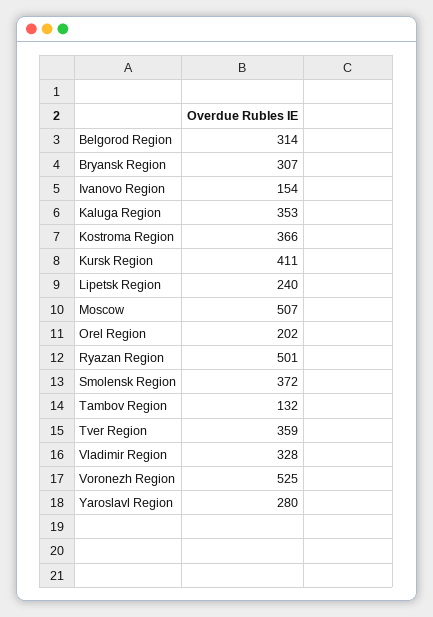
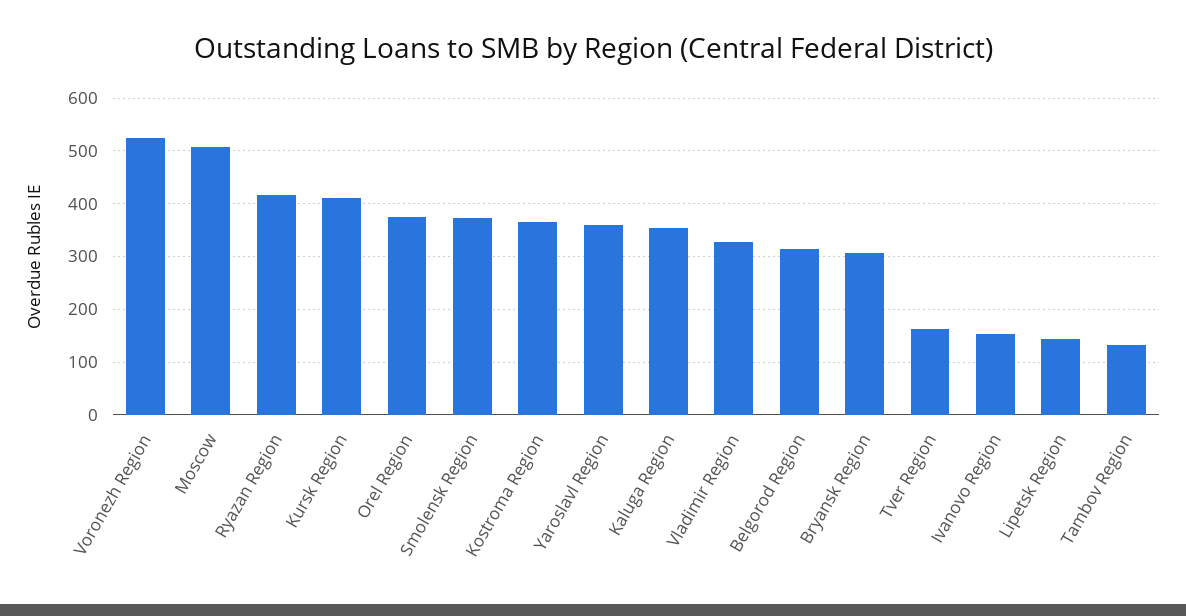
Lipetsk Region: 240 -> 140
Orel Region: 202 -> 380
Ryazan Region: 501 -> 420
Tver Region: 359 -> 160
Yaroslavl Region: 280 -> 360

